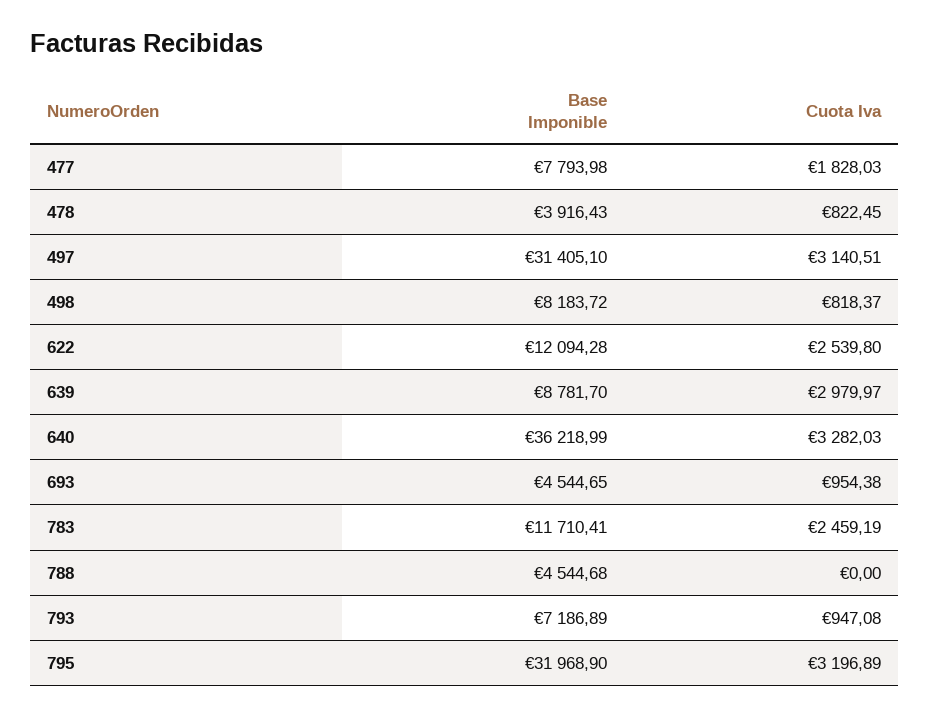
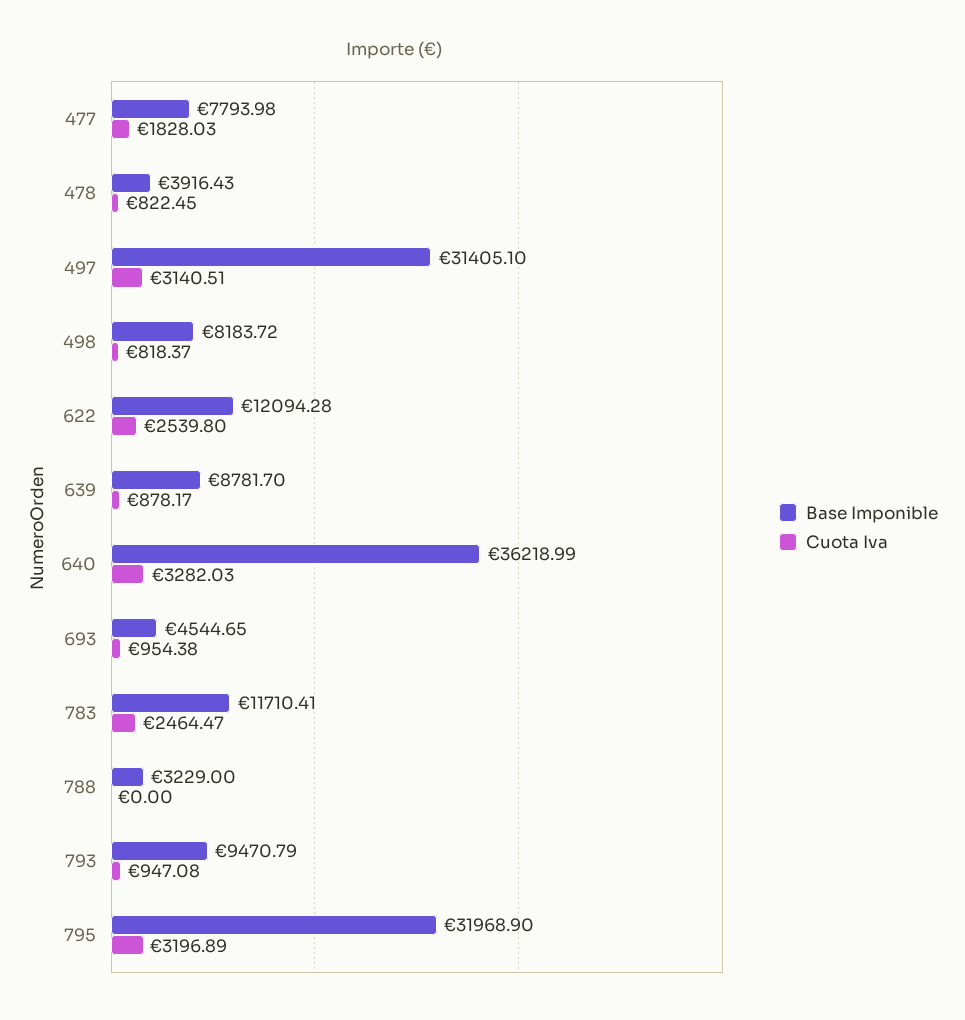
Cuota Iva, 639: 2979.97 -> 878.17
Cuota Iva, 783: 2459.19 -> 2464.47
Base Imponible, 788: 4544.68 -> 3229
Base Imponible, 793: 7186.89 -> 9470.79

